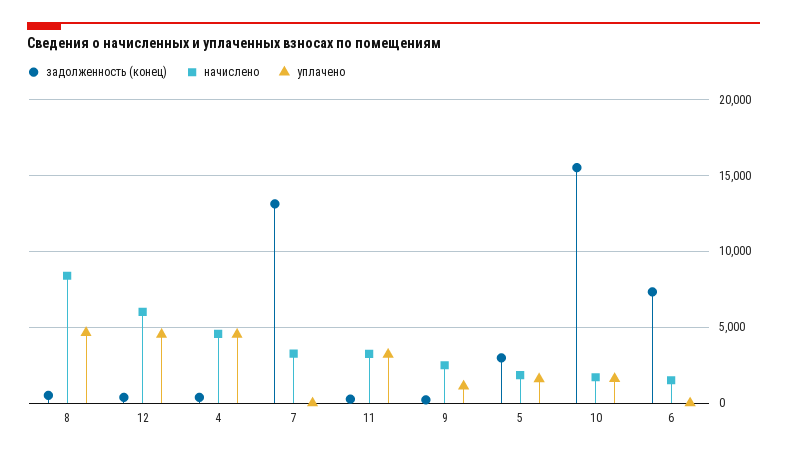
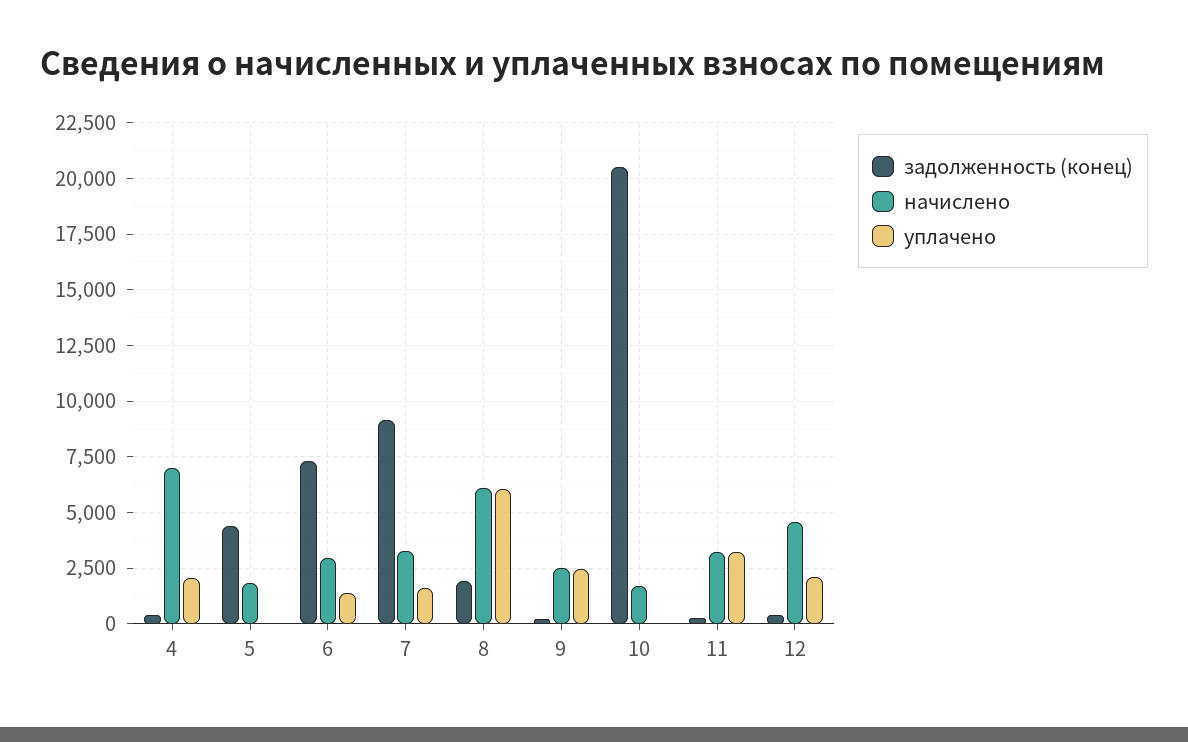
задолженность (конец), 8: 500 -> 2000
начислено, 8: 8500 -> 6000
уплачено, 8: 4500 -> 6000
начислено, 12: 6000 -> 4500
уплачено, 12: 4500 -> 2000
начислено, 4: 4500 -> 7000
уплачено, 4: 4500 -> 2000
задолженность (конец), 7: 13000 -> 9000
уплачено, 7: 0 -> 1500
уплачено, 9: 1000 -> 2500
задолженность (конец), 5: 3000 -> 4500
уплачено, 5: 1500 -> 0
задолженность (конец), 10: 15500 -> 20500
уплачено, 10: 1500 -> 0
начислено, 6: 1500 -> 3000
уплачено, 6: 0 -> 1500

